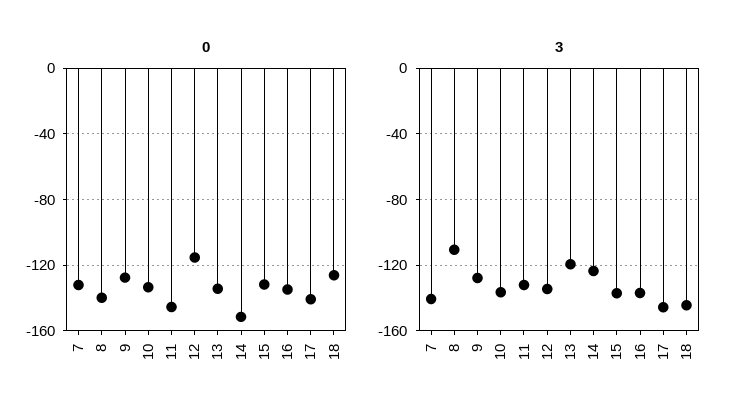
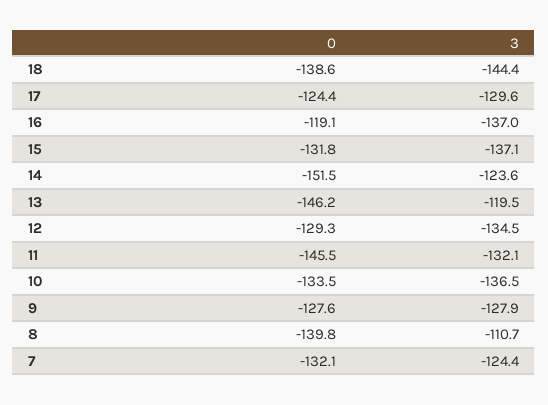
0, 12: -115 -> -129.3
0, 13: -135 -> -146.2
0, 16: -135 -> -119.1
0, 17: -140 -> -124.4
0, 18: -125 -> -138.6
3, 7: -140 -> -124.4
3, 17: -145 -> -129.6

